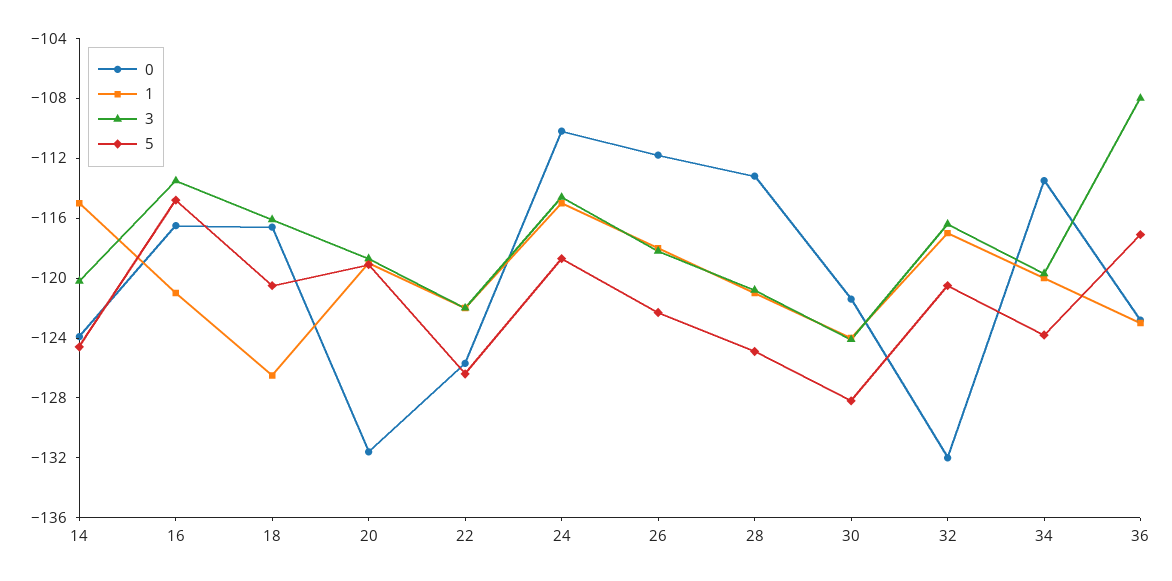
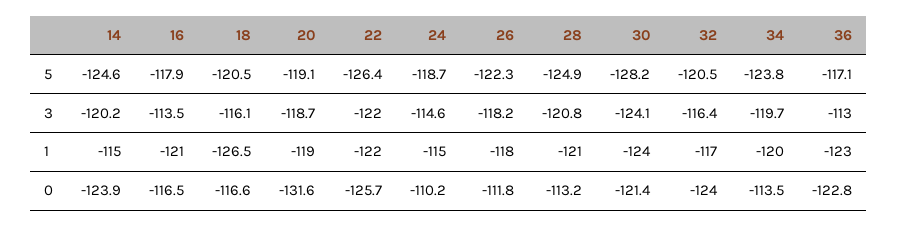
5, 16: -115 -> -117.9
0, 32: -132 -> -124
3, 36: -108 -> -113

